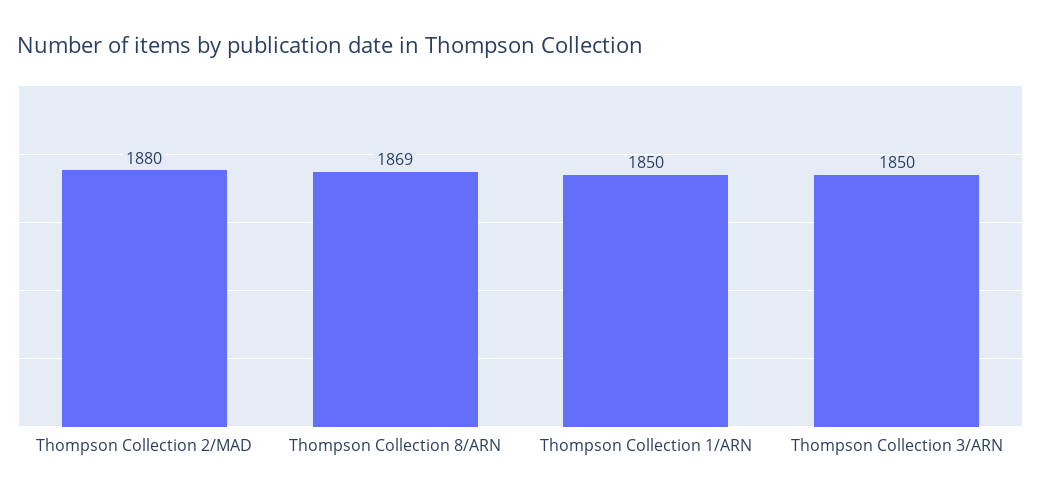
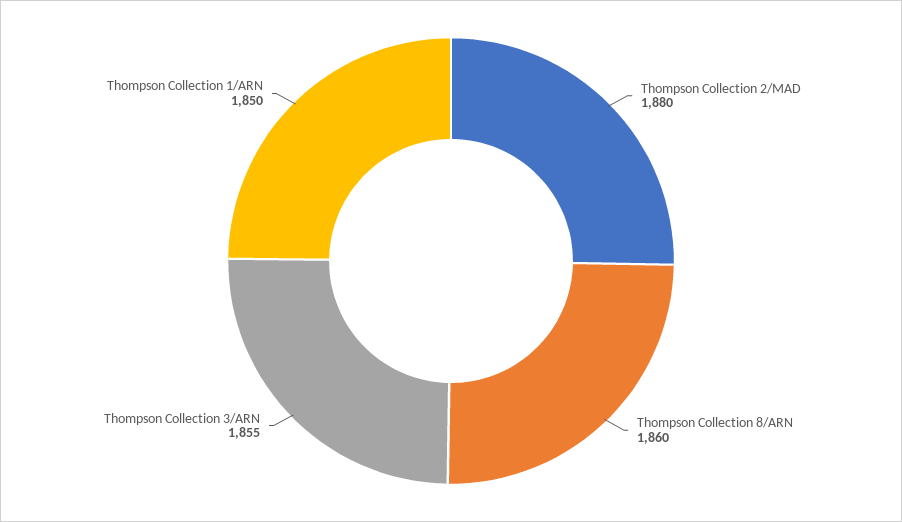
Thompson Collection 8/ARN: 1869 -> 1860
Thompson Collection 3/ARN: 1850 -> 1855

